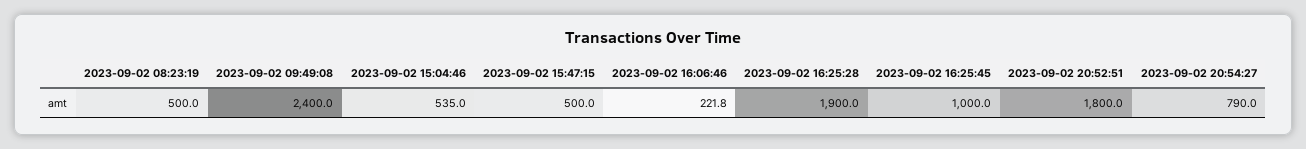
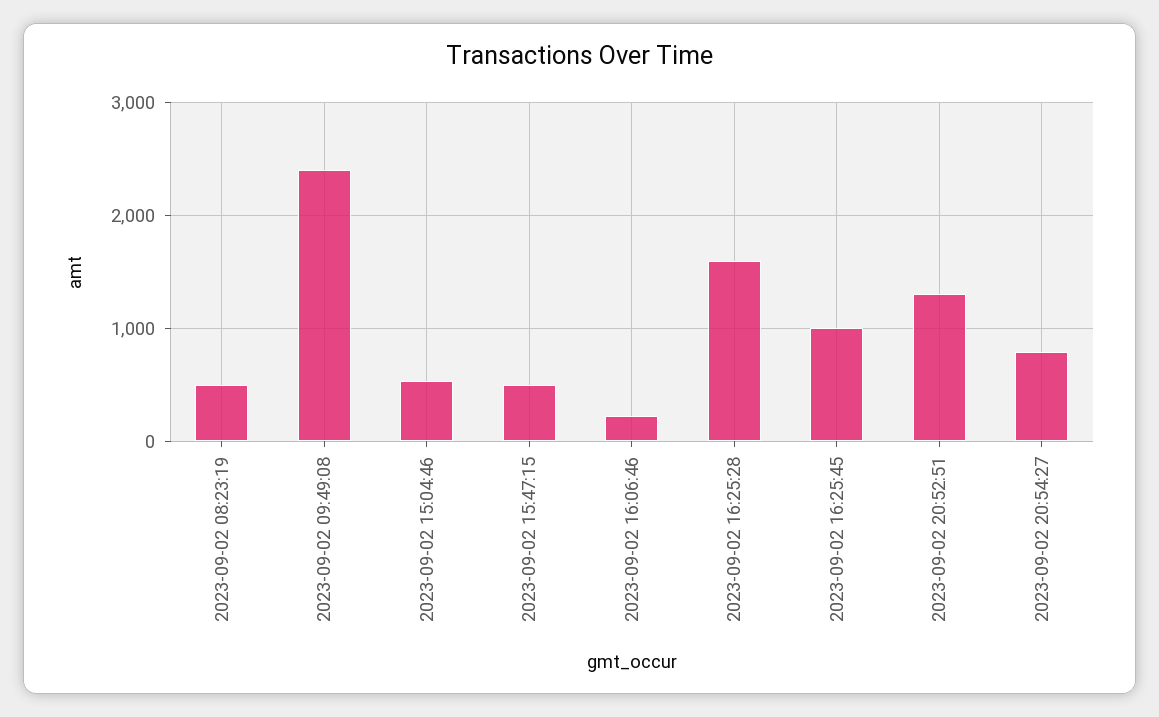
2023-09-02 16:25:28: 1900 -> 1600
2023-09-02 20:52:51: 1800 -> 1300

